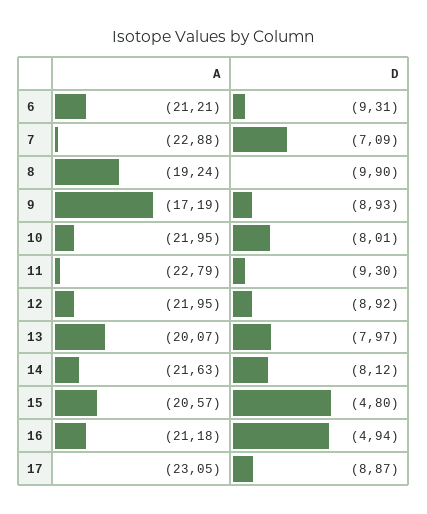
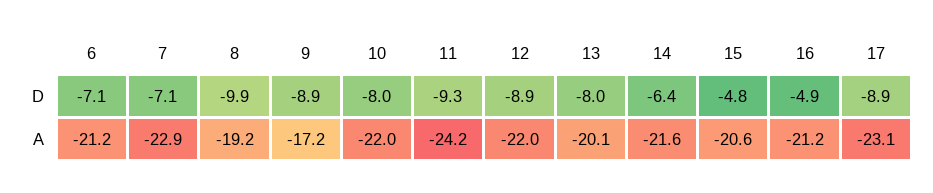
D, 6: -9.31 -> -7.1
A, 11: -22.79 -> -24.2
D, 14: -8.12 -> -6.4

